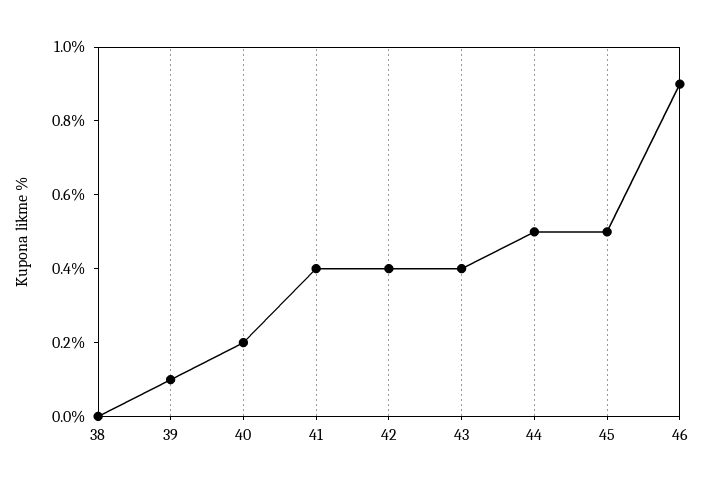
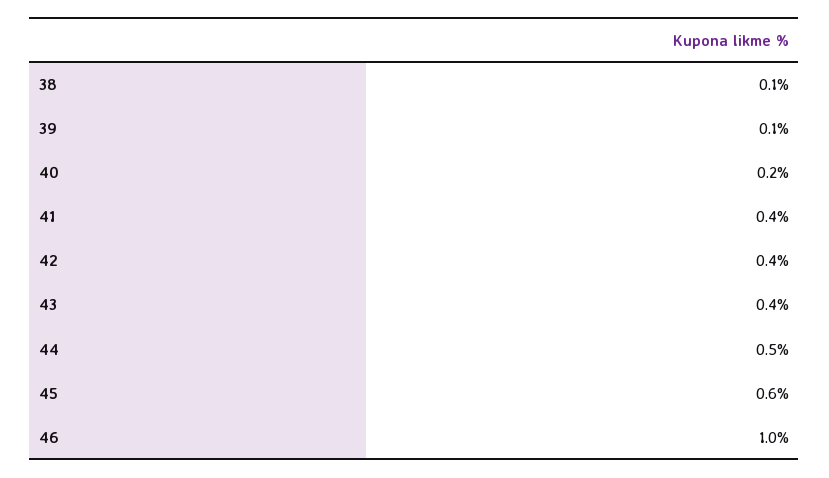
38: 0 -> 0.1
45: 0.5 -> 0.6
46: 0.9 -> 1

